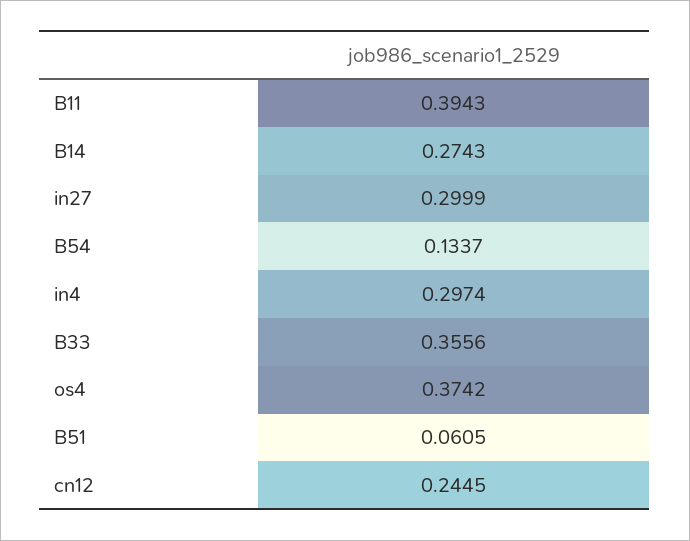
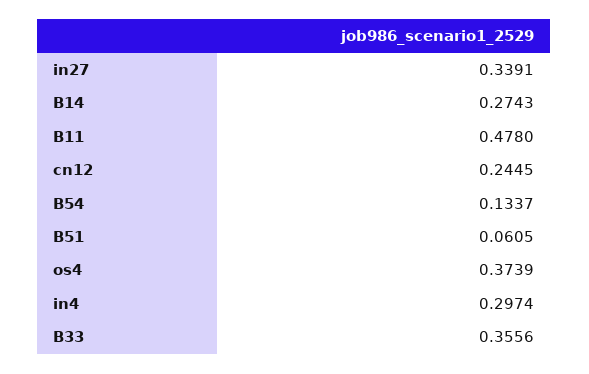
B11: 0.3943 -> 0.478
in27: 0.2999 -> 0.3391
os4: 0.3742 -> 0.3739

